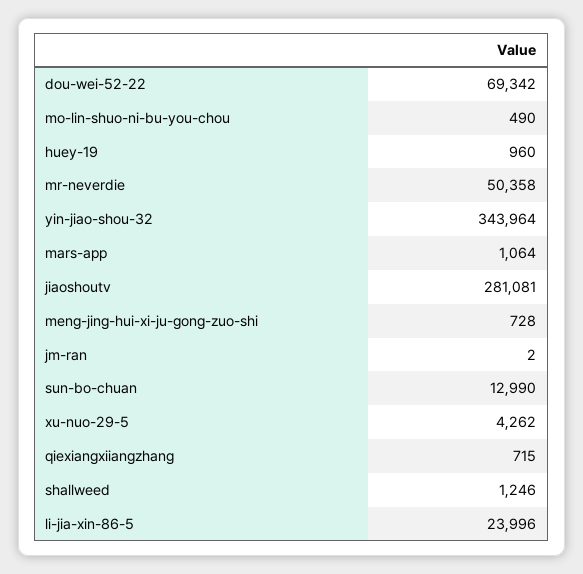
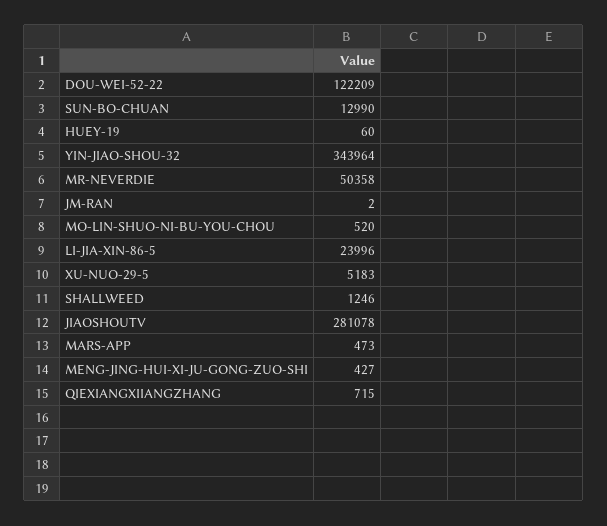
dou-wei-52-22: 69342 -> 122209
mo-lin-shuo-ni-bu-you-chou: 490 -> 520
huey-19: 960 -> 60
mars-app: 1064 -> 473
jiaoshoutv: 281081 -> 281078
meng-jing-hui-xi-ju-gong-zuo-shi: 728 -> 427
xu-nuo-29-5: 4262 -> 5183

